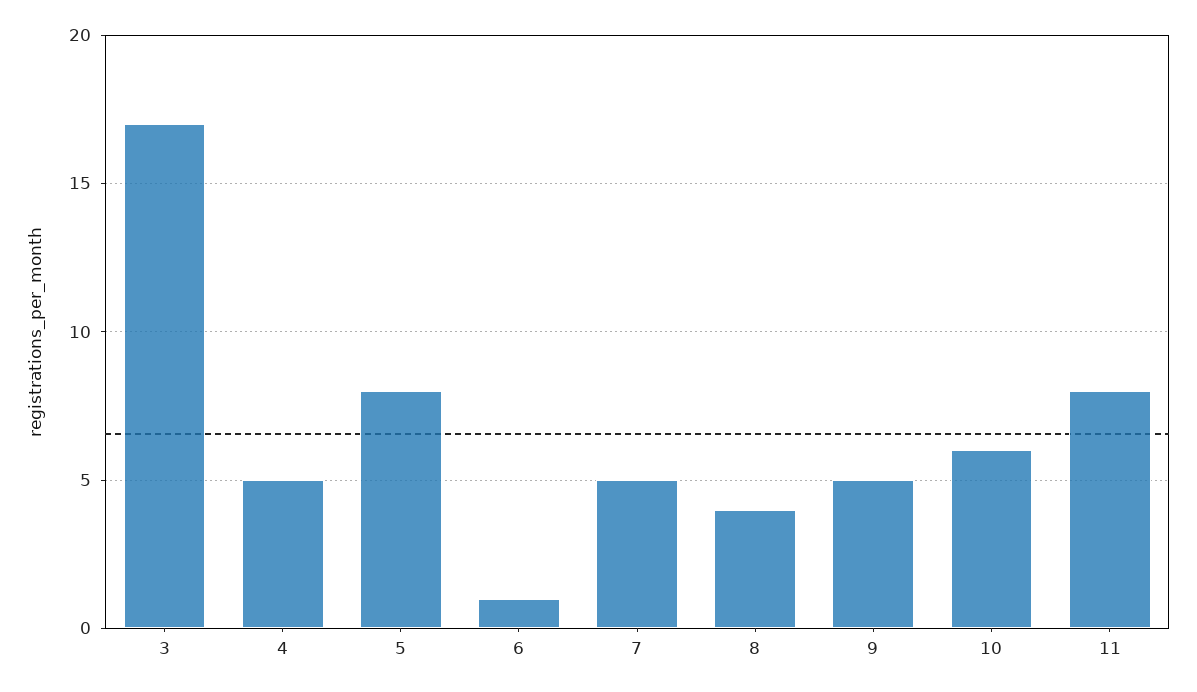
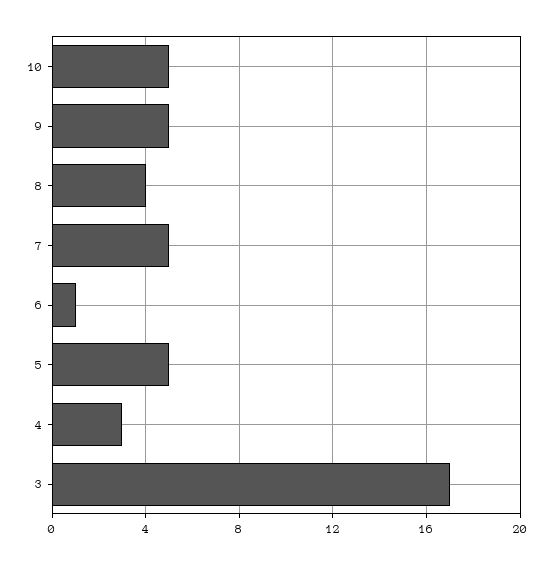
4: 5 -> 3
5: 8 -> 5
10: 6 -> 5
11: 8 -> none

